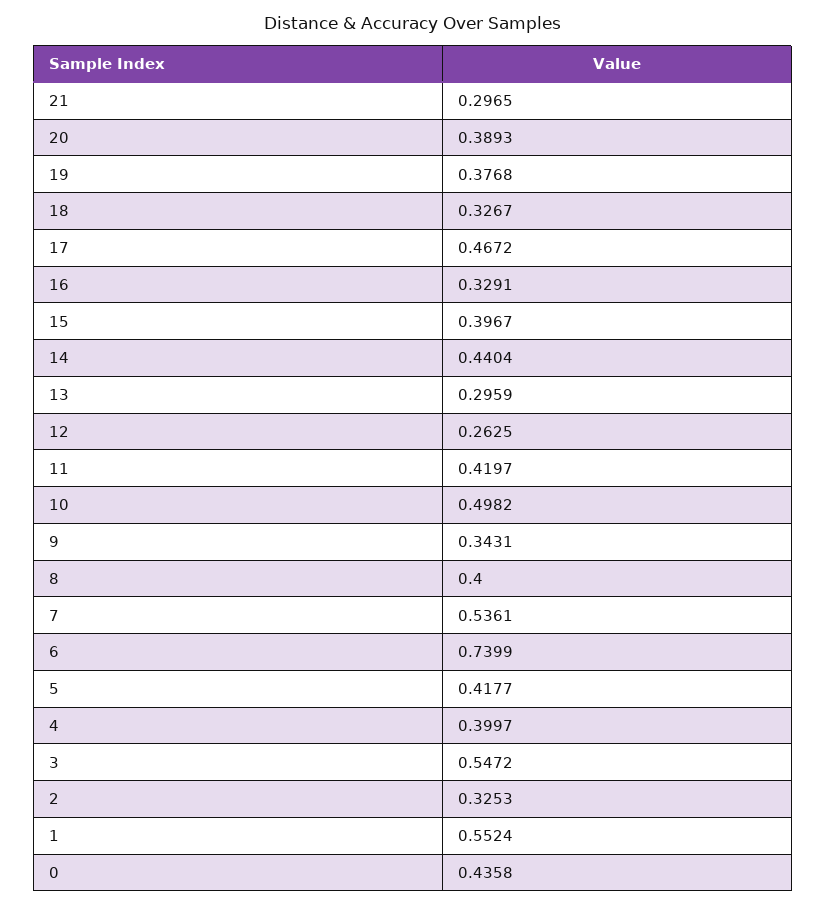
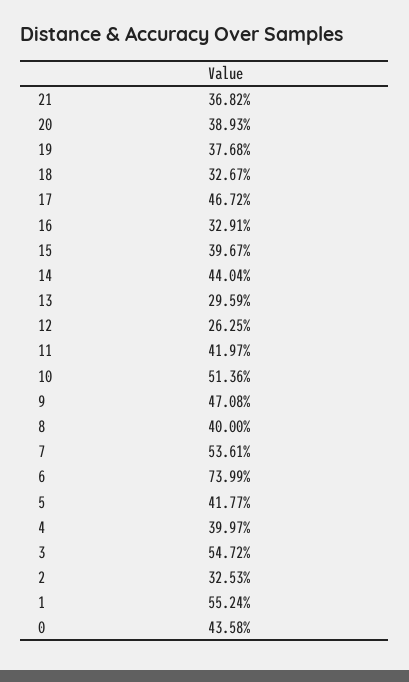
21: 0.2965 -> 0.3682
10: 0.4982 -> 0.5136
9: 0.3431 -> 0.4708

